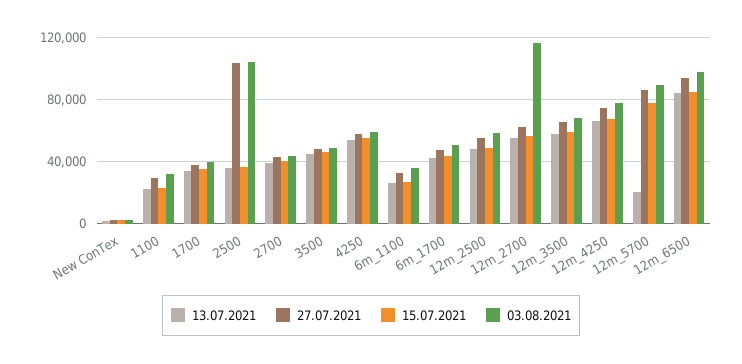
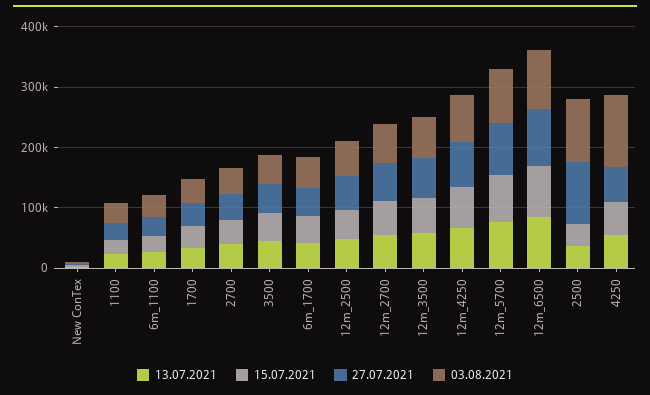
03.08.2021, 4250: 60000 -> 120000
03.08.2021, 12m_2700: 115000 -> 60000
13.07.2021, 12m_5700: 20000 -> 80000

